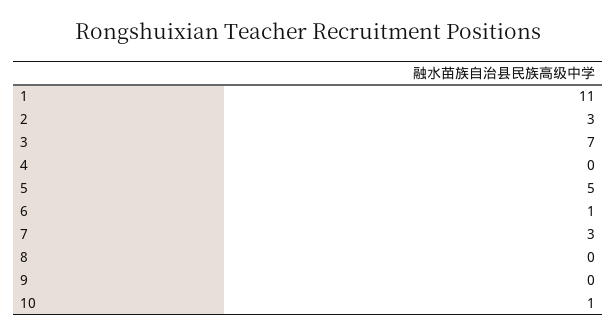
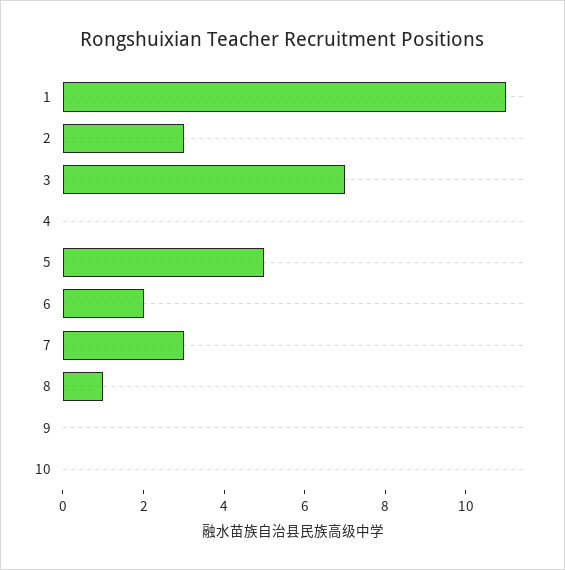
6: 1 -> 2
8: 0 -> 1
10: 1 -> 0

